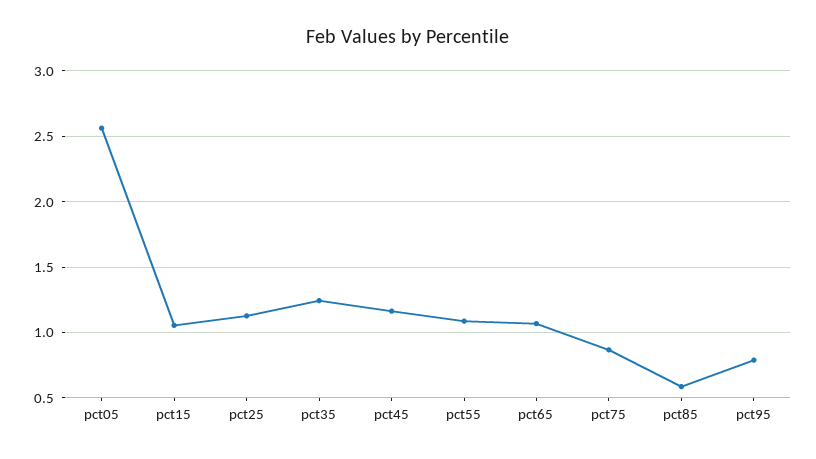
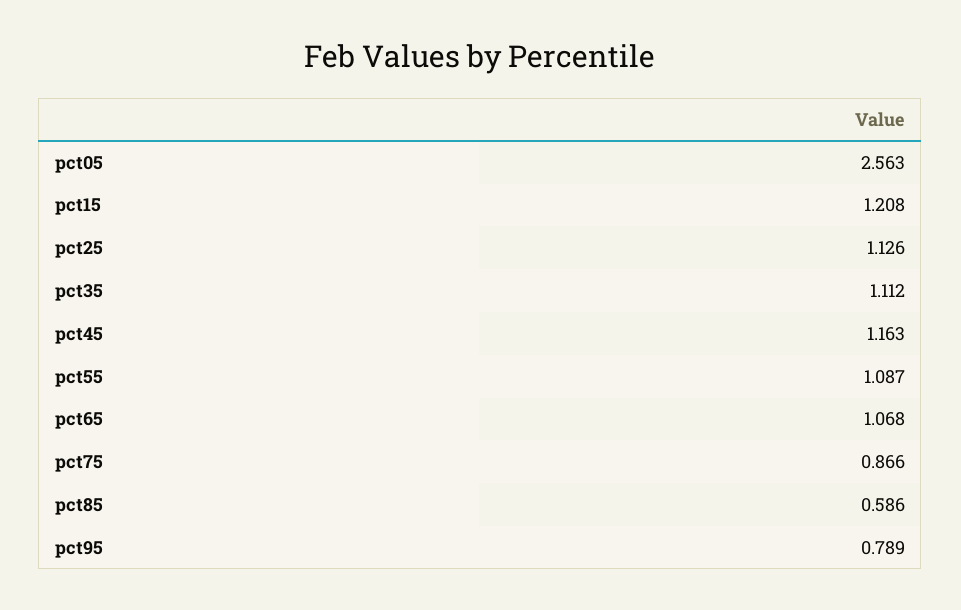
pct15: 1.05 -> 1.208
pct35: 1.25 -> 1.112

